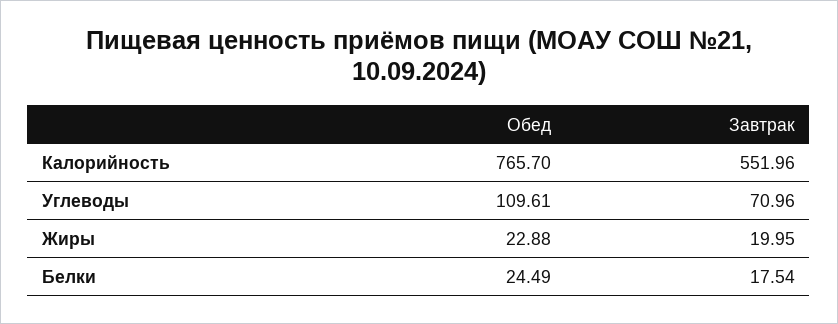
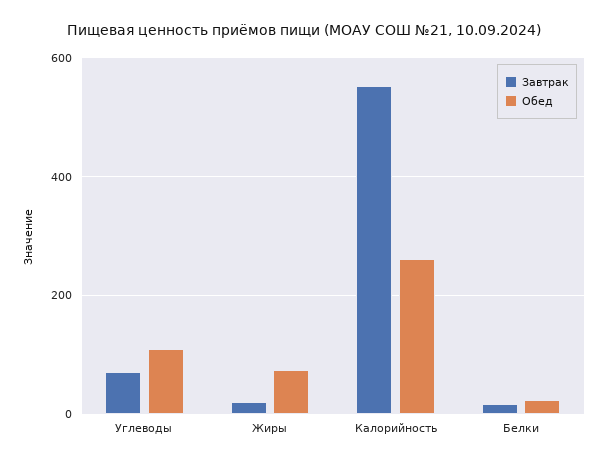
Обед, Калорийность: 765.7 -> 260
Обед, Жиры: 22.88 -> 80

